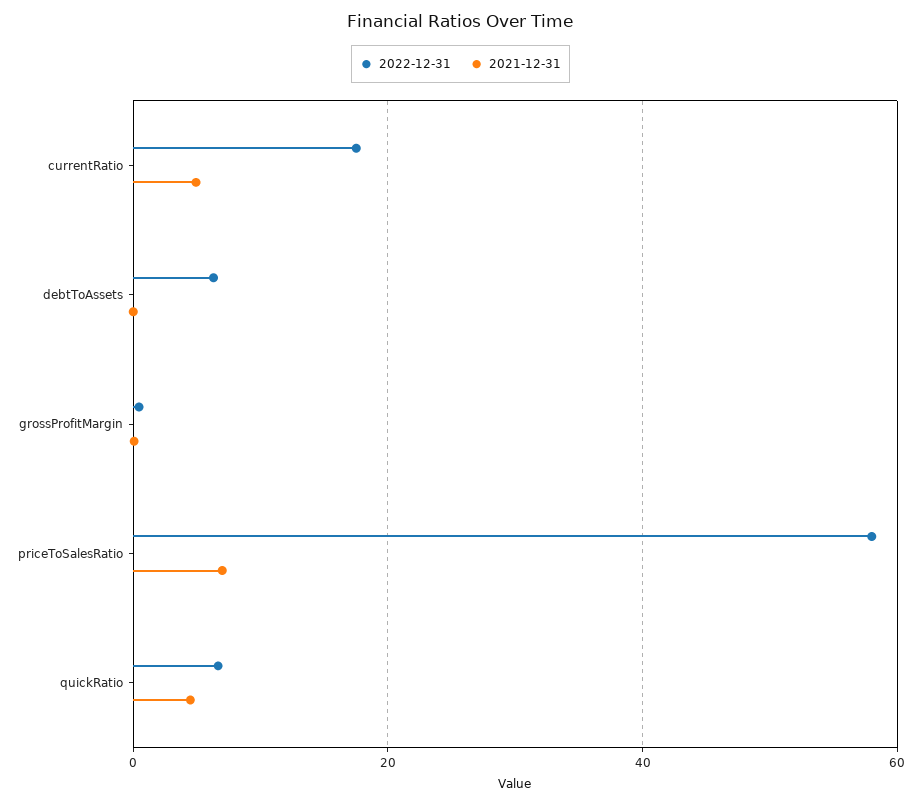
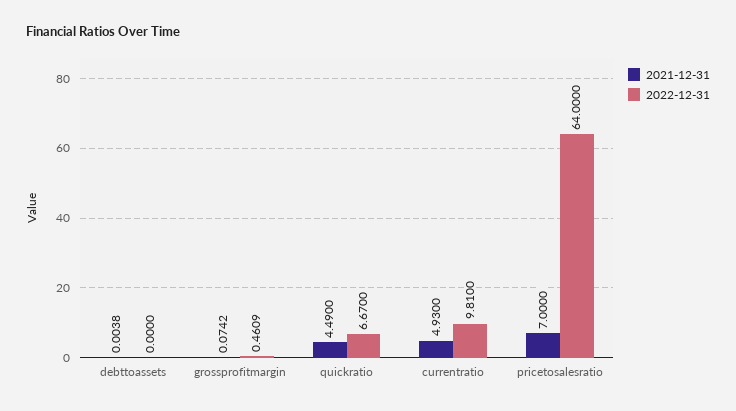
2022-12-31, currentRatio: 18 -> 9.81
2022-12-31, debtToAssets: 6 -> 0
2022-12-31, priceToSalesRatio: 58 -> 64

